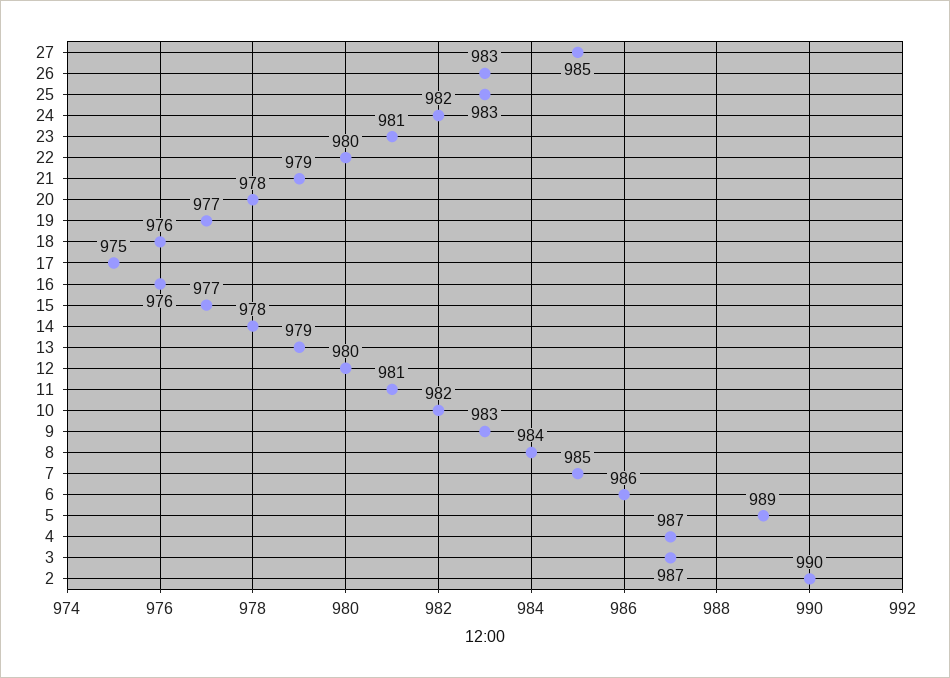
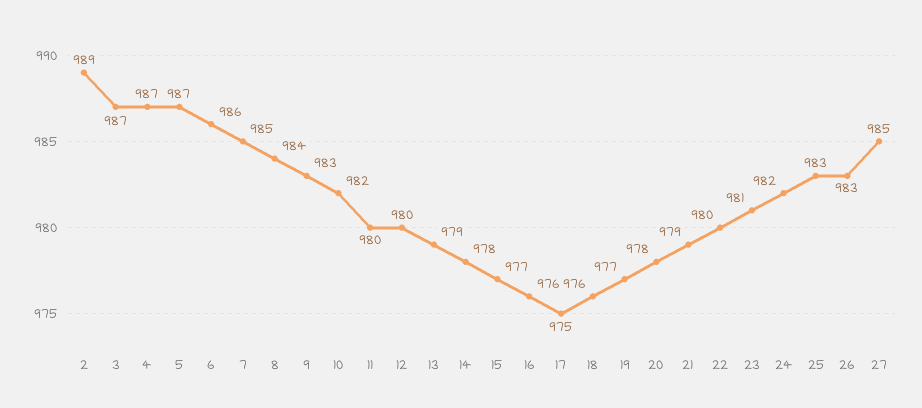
11: 981 -> 980
5: 989 -> 987
2: 990 -> 989

